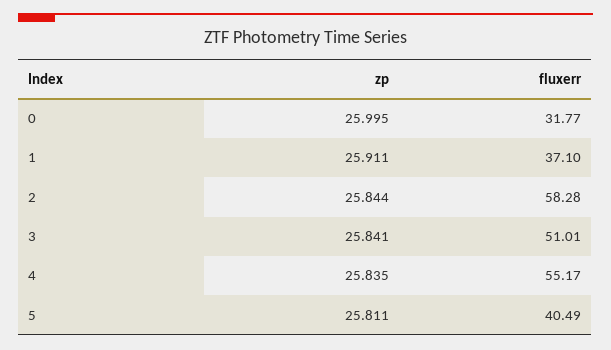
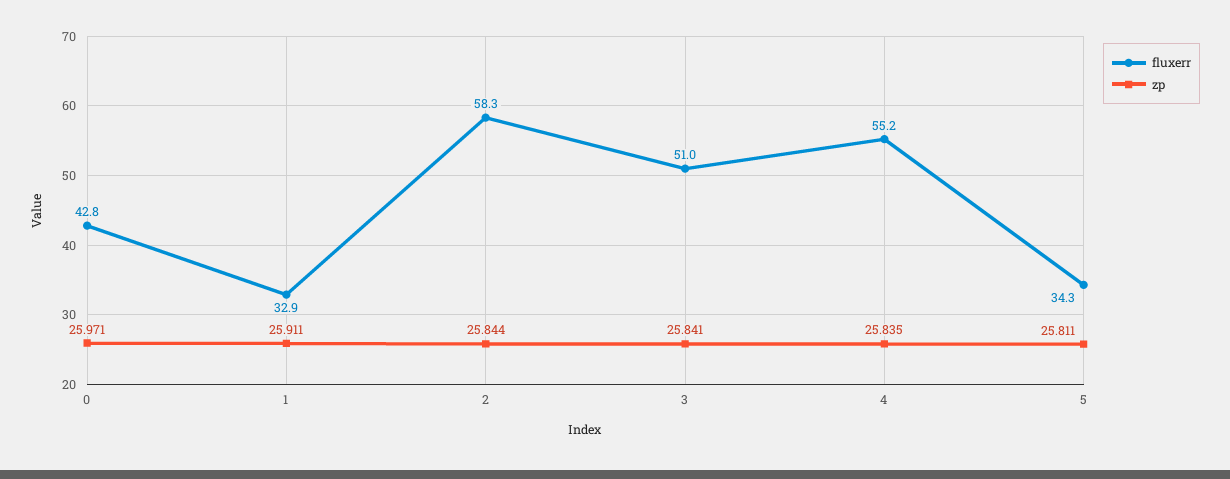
zp, 0: 25.995 -> 25.971
fluxerr, 0: 31.77 -> 42.8
fluxerr, 1: 37.1 -> 32.9
fluxerr, 5: 40.49 -> 34.3

